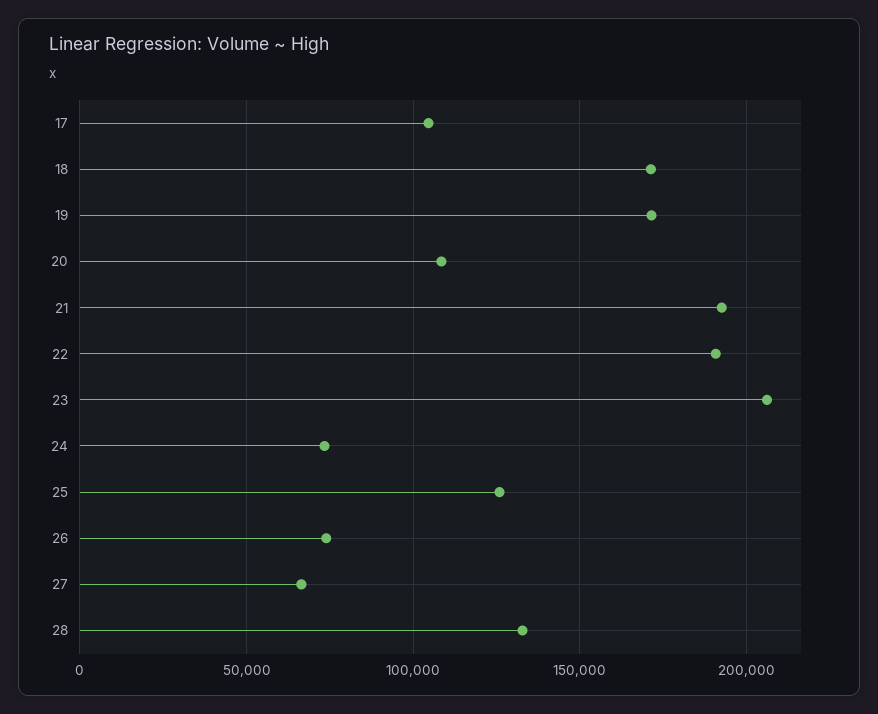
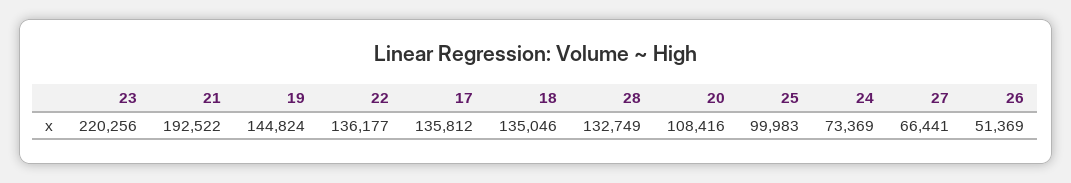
17: 105000 -> 135812
18: 170000 -> 135046
19: 170000 -> 144824
22: 190000 -> 136177
23: 205000 -> 220256
25: 125000 -> 99983
26: 75000 -> 51369

